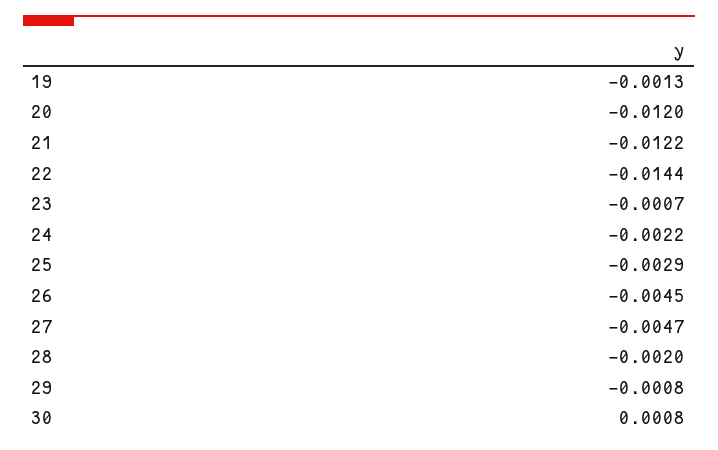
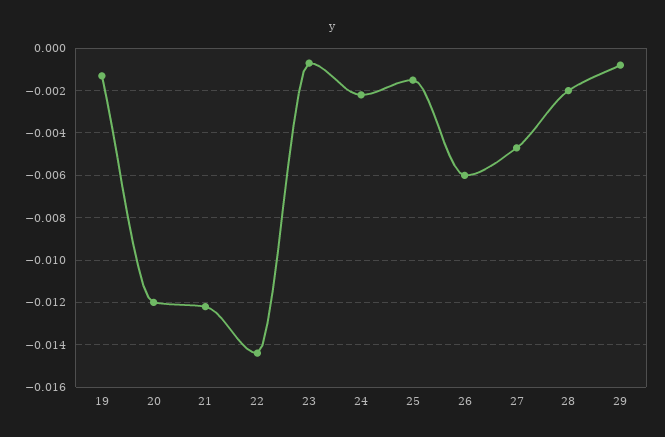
25: -0.0029 -> -0.0015
26: -0.0045 -> -0.006
30: 0.0008 -> none

